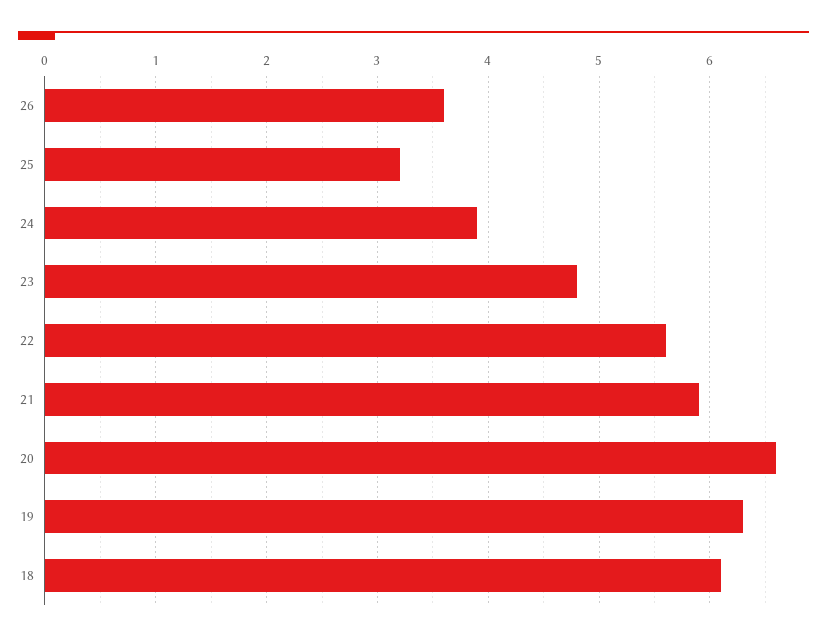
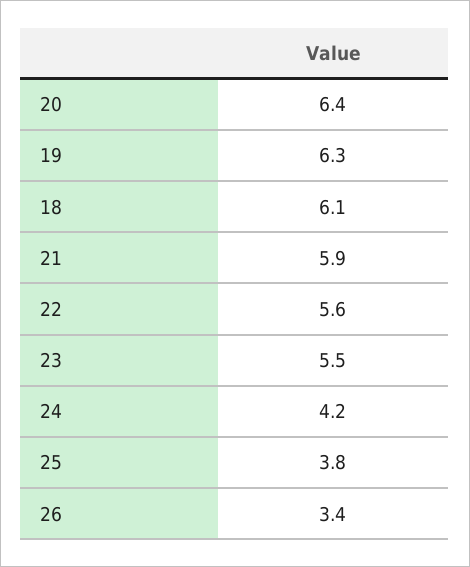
26: 3.6 -> 3.4
25: 3.2 -> 3.8
24: 3.9 -> 4.2
23: 4.8 -> 5.5
20: 6.6 -> 6.4

